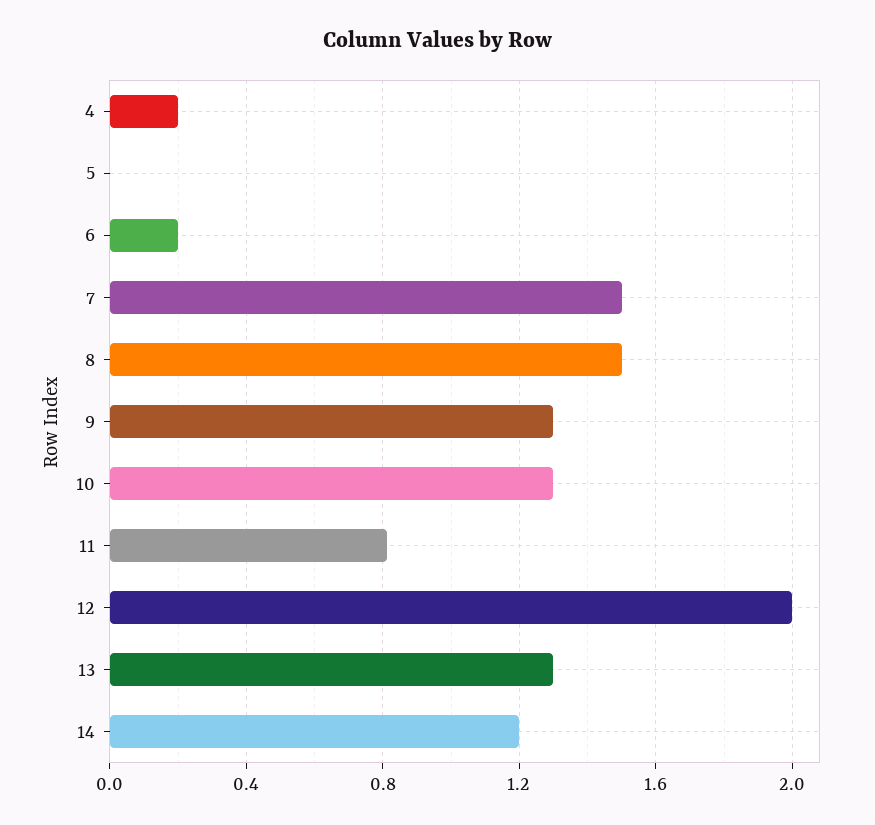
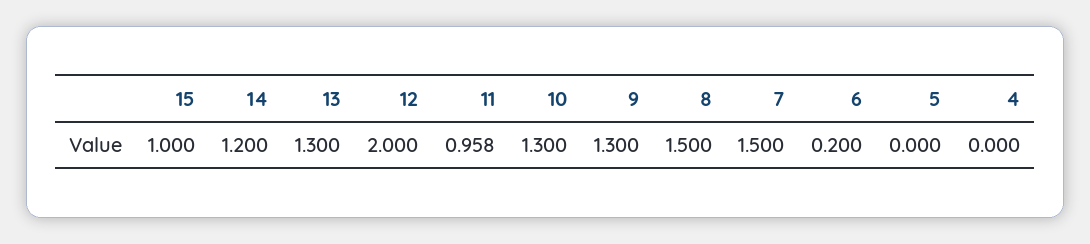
4: 0.2 -> 0
11: 0.8 -> 0.958
15: none -> 1

